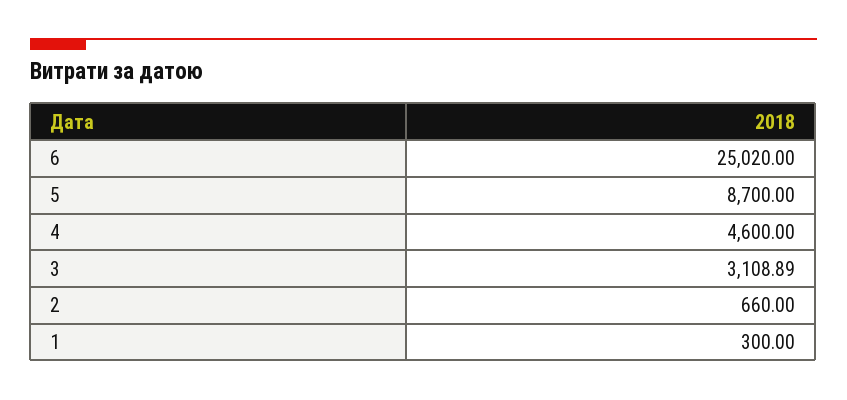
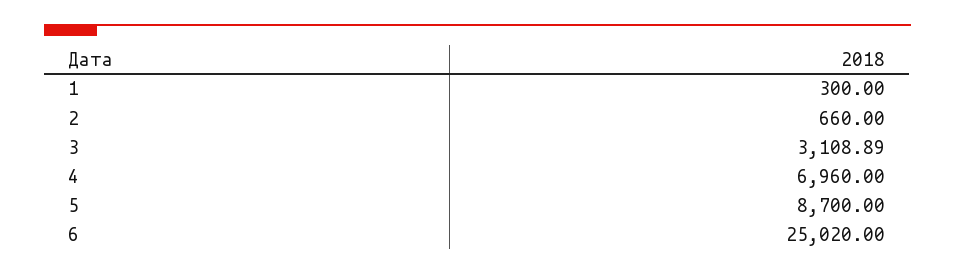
4: 4600 -> 6960

